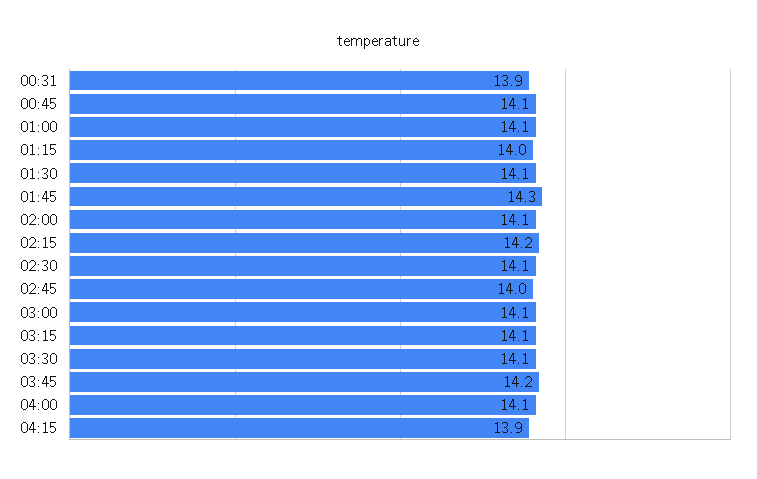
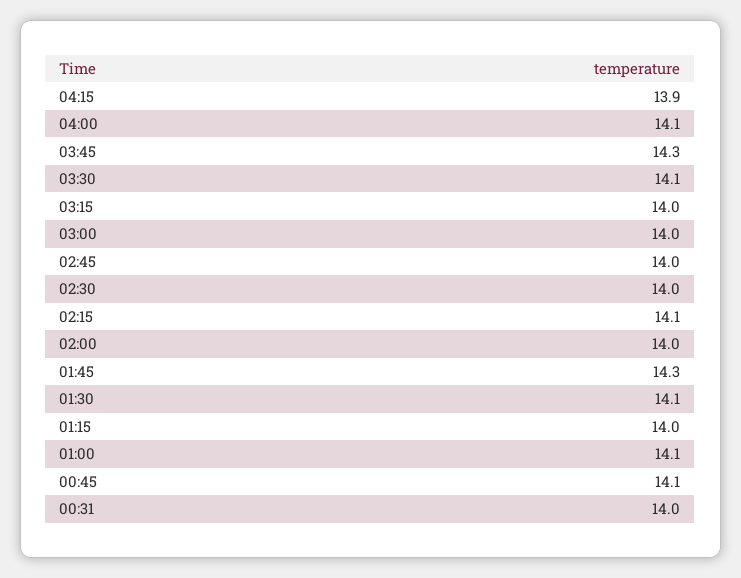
00:31: 13.9 -> 14
02:00: 14.1 -> 14
02:15: 14.2 -> 14.1
02:30: 14.1 -> 14
03:00: 14.1 -> 14
03:15: 14.1 -> 14
03:45: 14.2 -> 14.3

